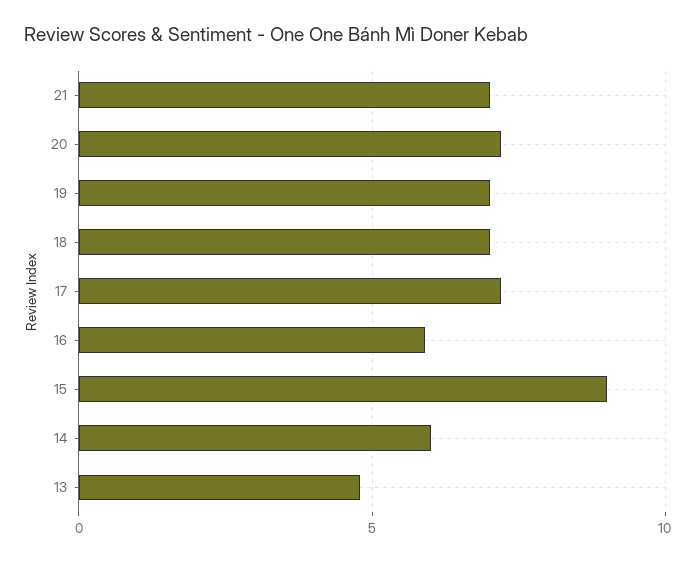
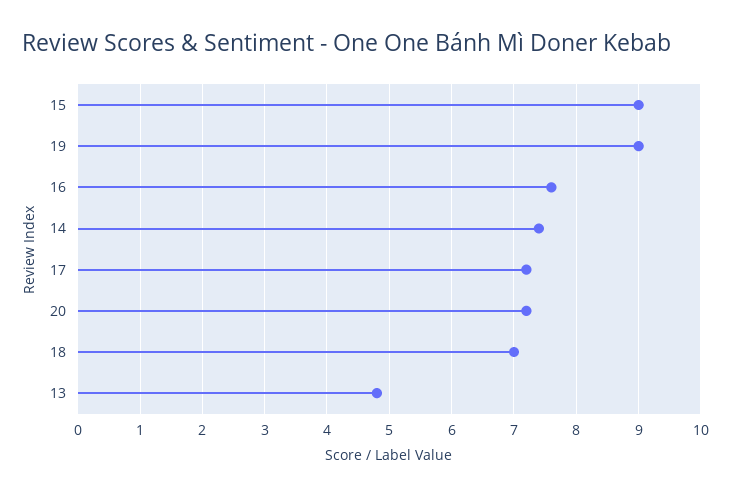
21: 7 -> none
19: 7 -> 9
16: 6 -> 7.6
14: 6 -> 7.4

